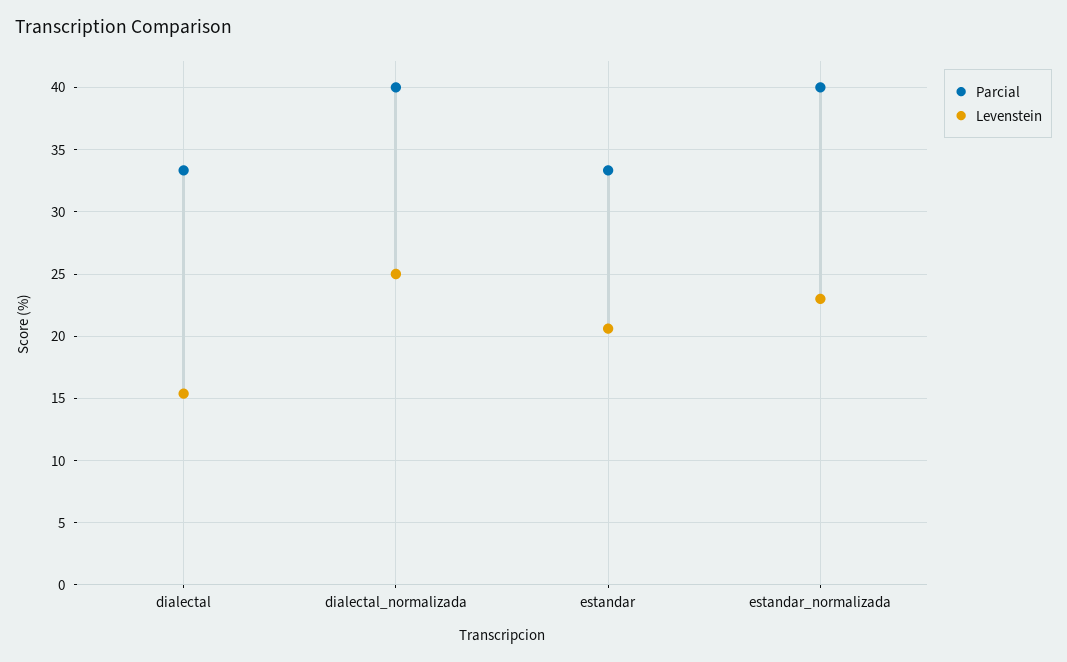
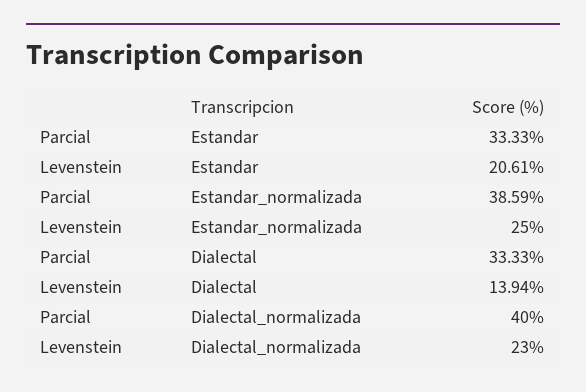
Levenstein, dialectal: 15.5 -> 13.94
Levenstein, dialectal_normalizada: 25 -> 23
Parcial, estandar_normalizada: 40 -> 38.59
Levenstein, estandar_normalizada: 23 -> 25

